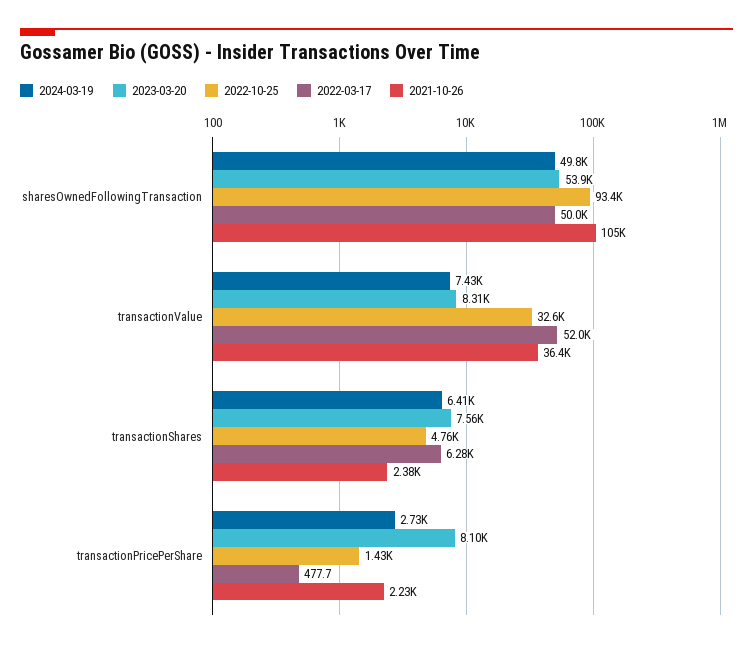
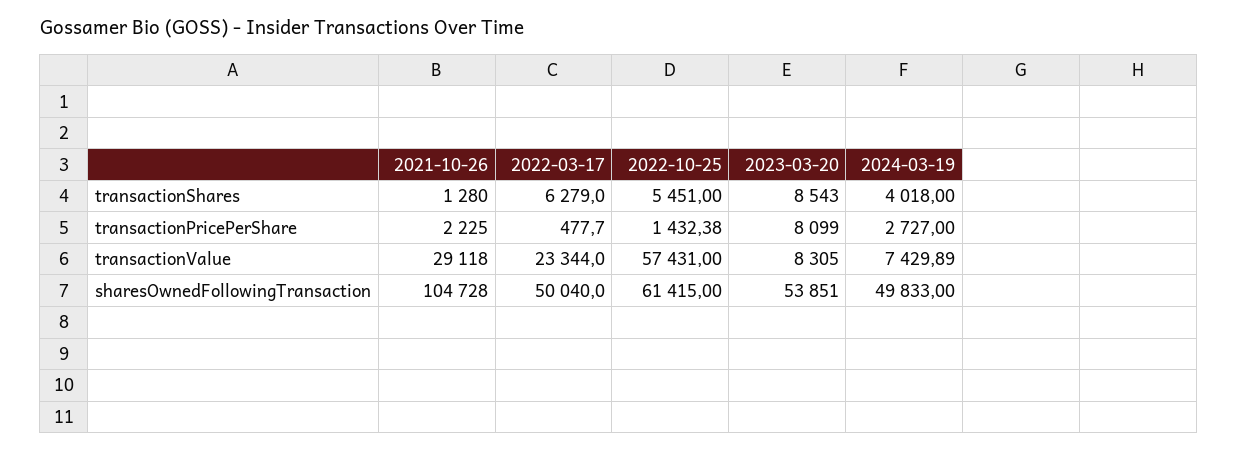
2022-10-25, sharesOwnedFollowingTransaction: 93400 -> 61415
2022-10-25, transactionValue: 32600 -> 57431
2022-03-17, transactionValue: 52000 -> 23344
2021-10-26, transactionValue: 36400 -> 29118
2024-03-19, transactionShares: 6410 -> 4018
2023-03-20, transactionShares: 7560 -> 8543
2022-10-25, transactionShares: 4760 -> 5451
2021-10-26, transactionShares: 2380 -> 1280

